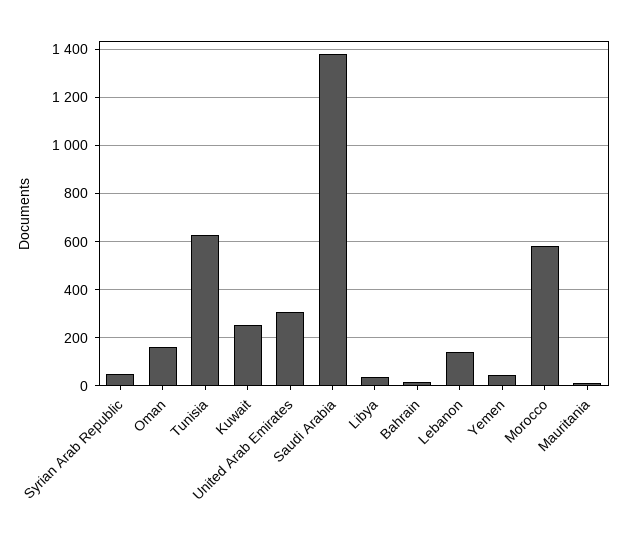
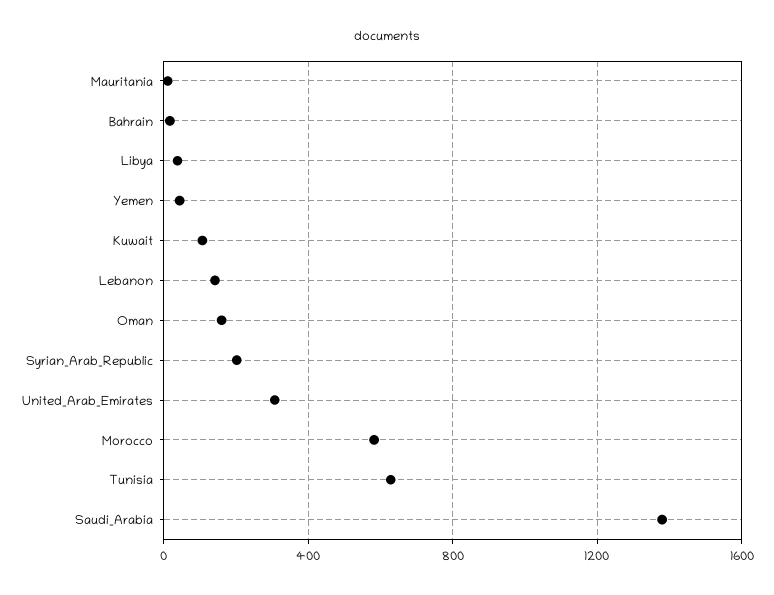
Syrian Arab Republic: 50 -> 200
Kuwait: 250 -> 100

